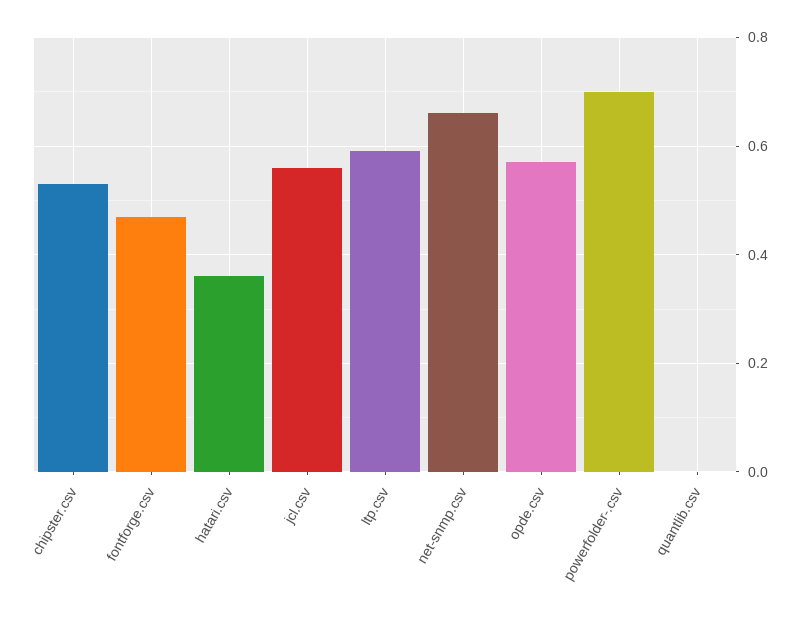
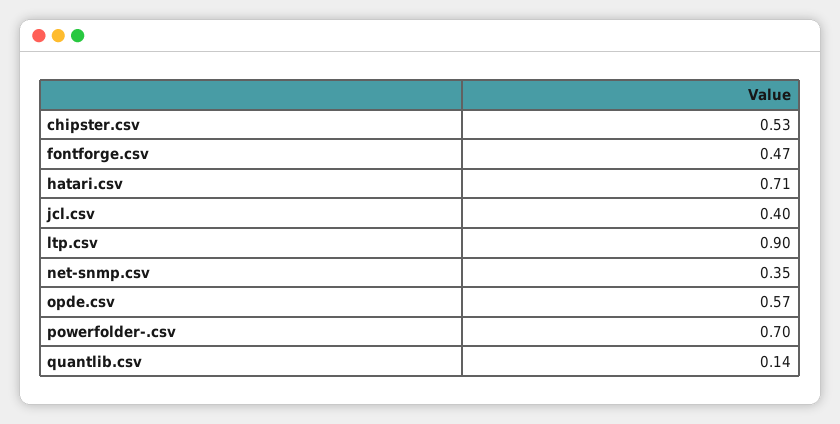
hatari.csv: 0.35 -> 0.71
jcl.csv: 0.55 -> 0.4
ltp.csv: 0.6 -> 0.9
net-snmp.csv: 0.65 -> 0.35
quantlib.csv: 0 -> 0.14

